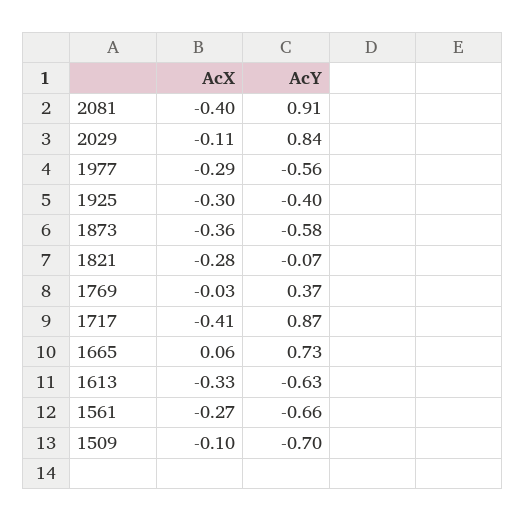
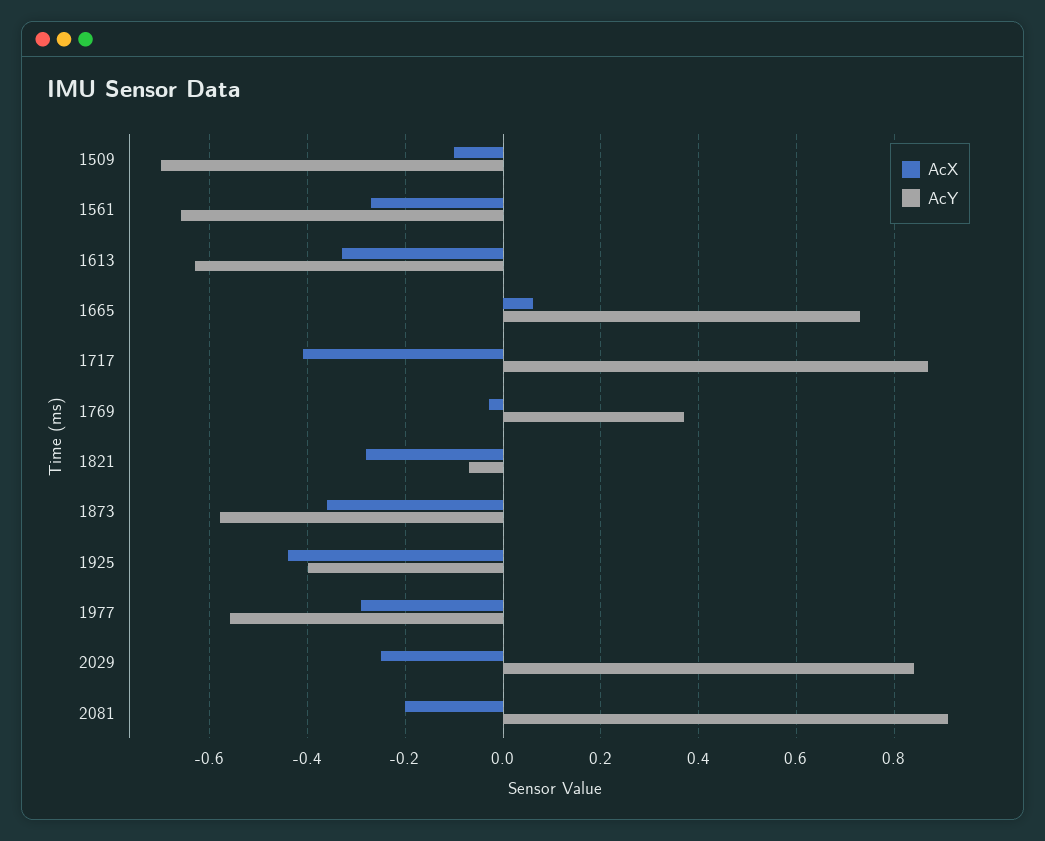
AcX, 2081: -0.4 -> -0.2
AcX, 2029: -0.11 -> -0.25
AcX, 1925: -0.3 -> -0.45

